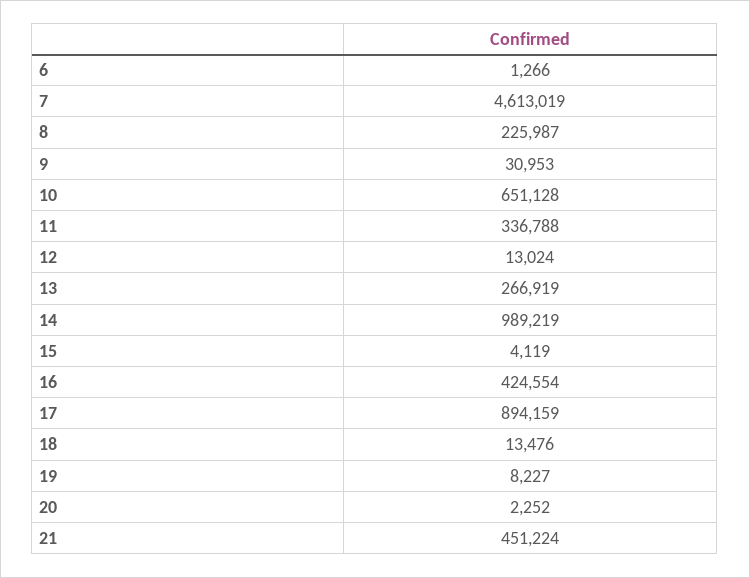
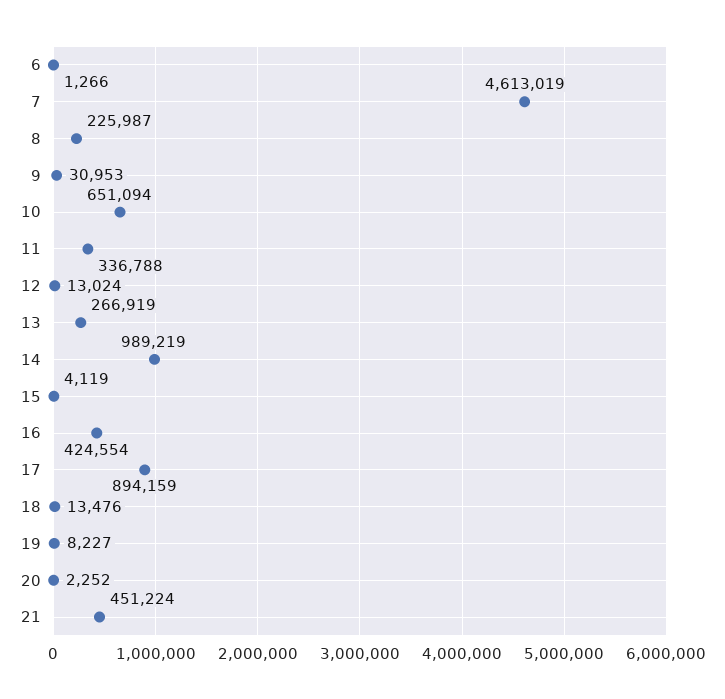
10: 651128 -> 651094

